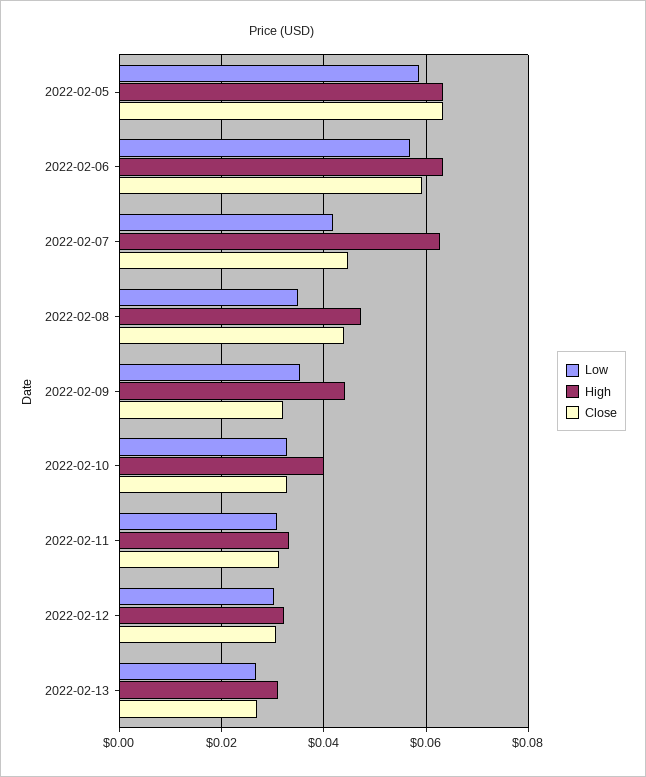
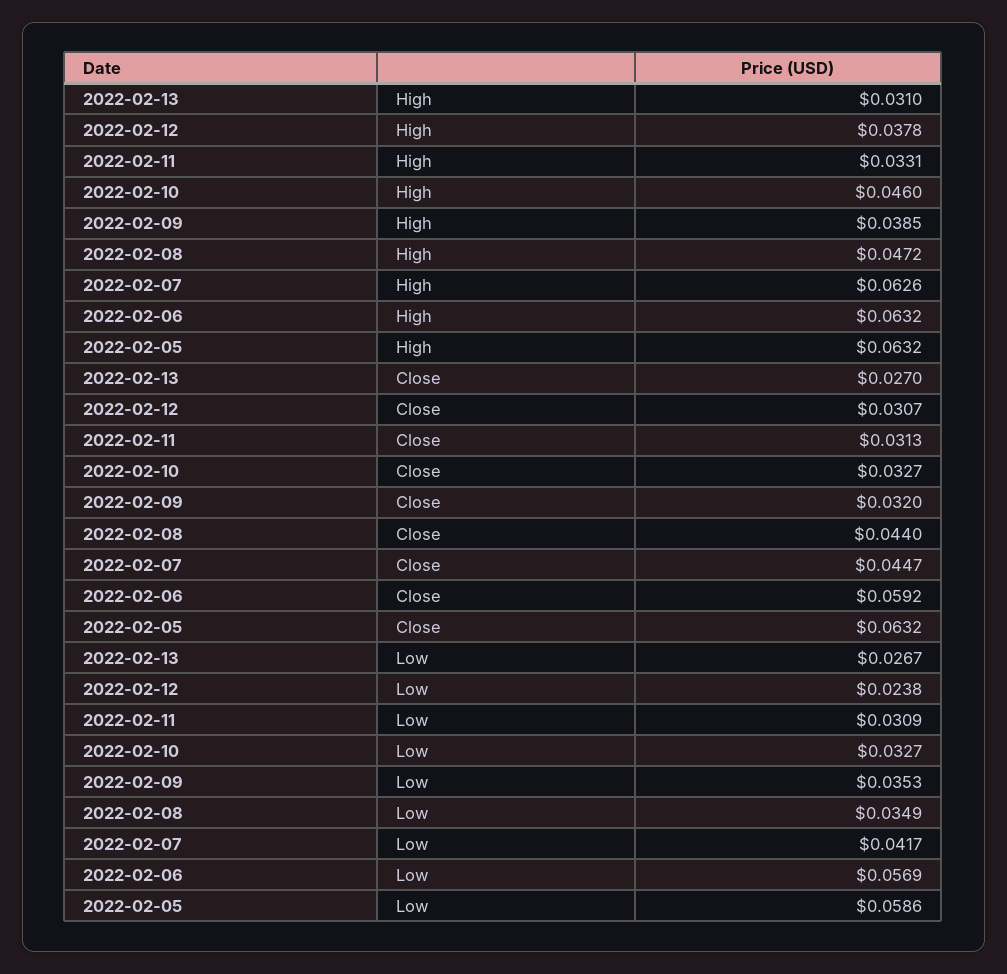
High, 2022-02-09: 0.044 -> 0.0385
High, 2022-02-10: 0.04 -> 0.046
Low, 2022-02-12: 0.03 -> 0.0238
High, 2022-02-12: 0.032 -> 0.0378

